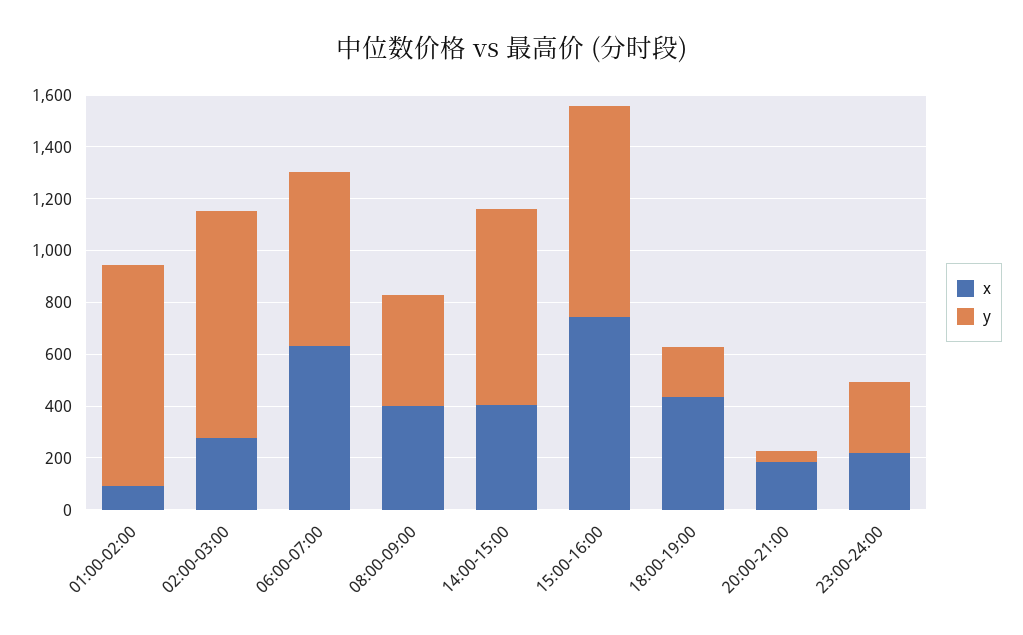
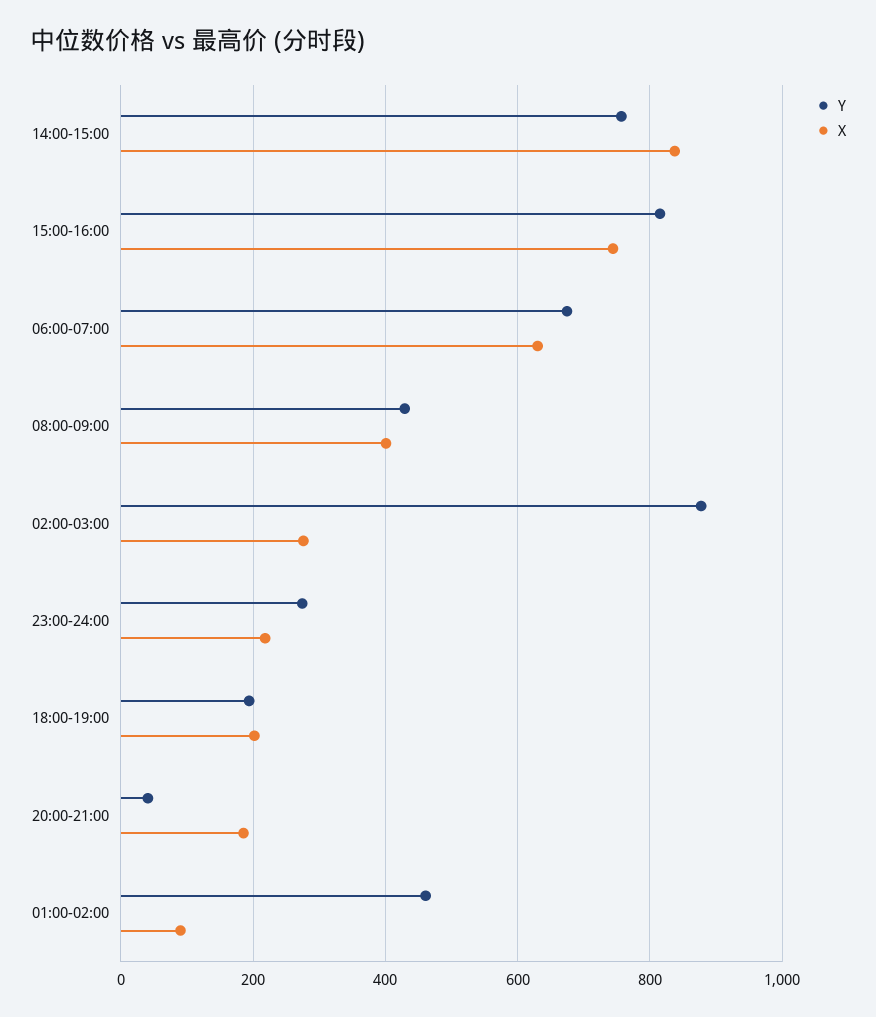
y, 01:00-02:00: 850 -> 460
x, 14:00-15:00: 400 -> 840
x, 18:00-19:00: 450 -> 200

